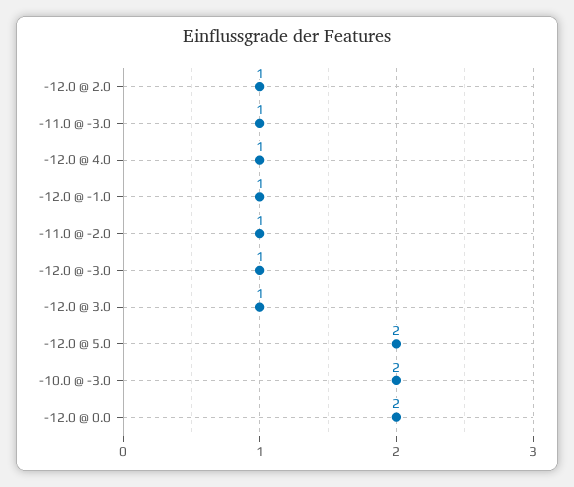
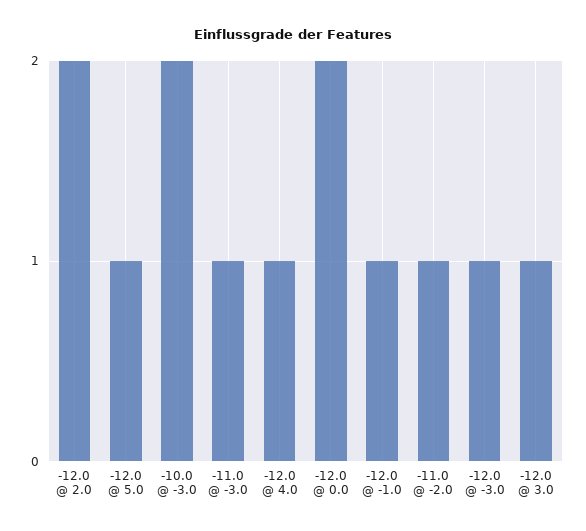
-12.0 @ 2.0: 1 -> 2
-12.0 @ 5.0: 2 -> 1

